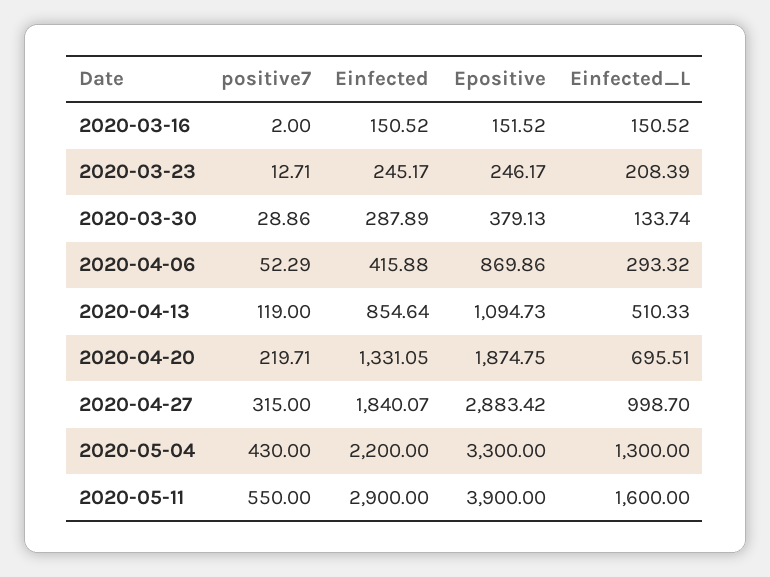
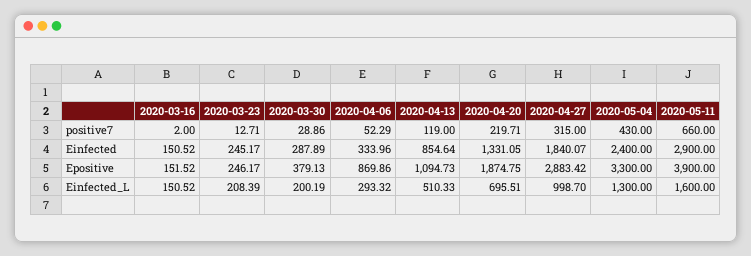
Einfected_L, 2020-03-30: 133.74 -> 200.19
Einfected, 2020-04-06: 415.88 -> 333.96
Einfected, 2020-05-04: 2200 -> 2400
positive7, 2020-05-11: 550 -> 660

